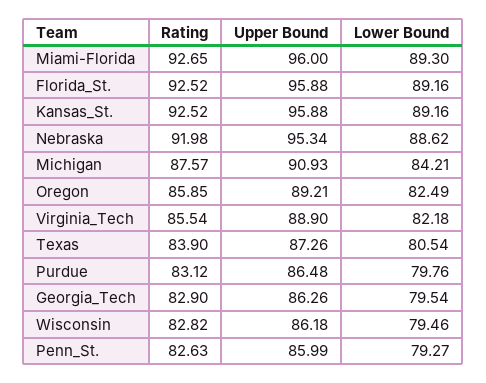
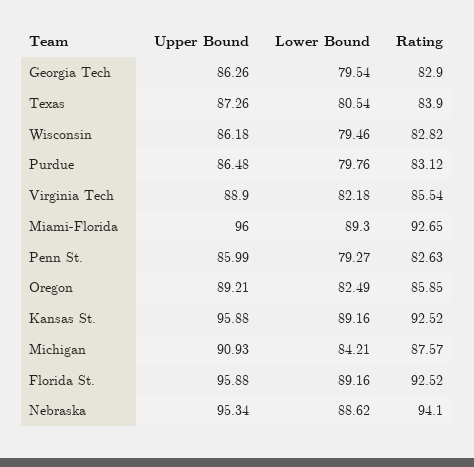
Rating, Nebraska: 91.98 -> 94.1

